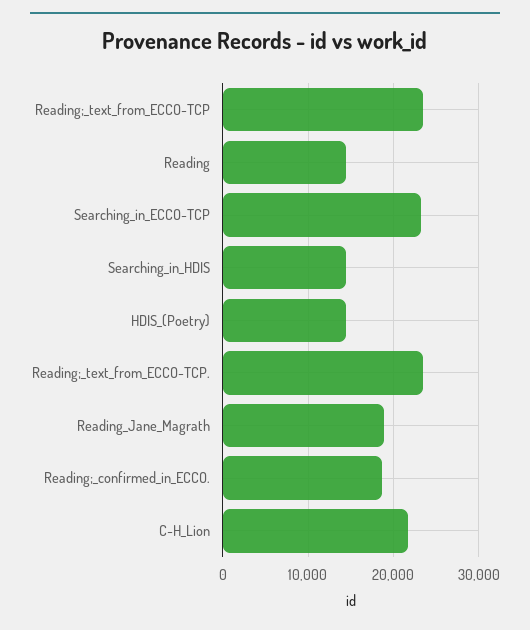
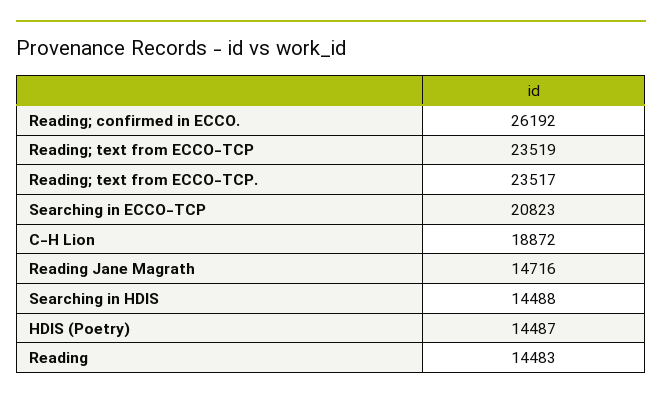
Searching_in_ECCO-TCP: 23000 -> 20823
Reading_Jane_Magrath: 19000 -> 14716
Reading;_confirmed_in_ECCO.: 19000 -> 26192
C-H_Lion: 22000 -> 18872

